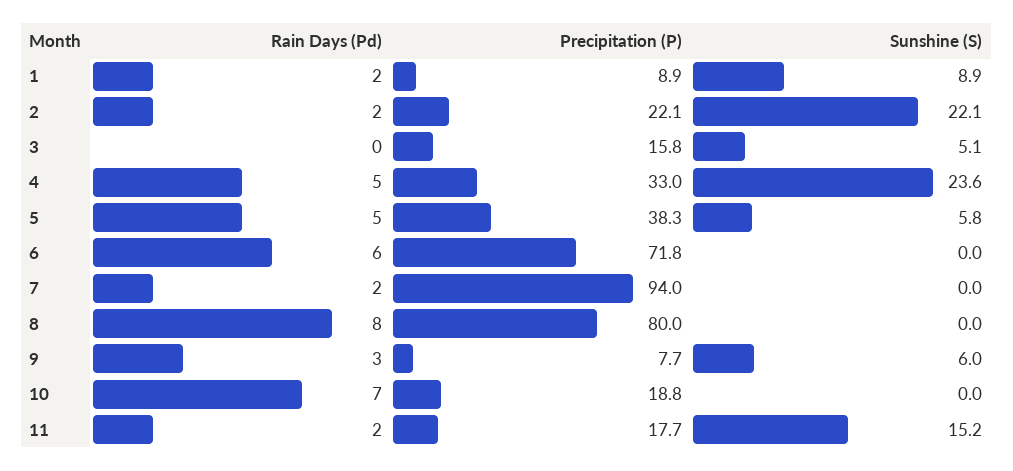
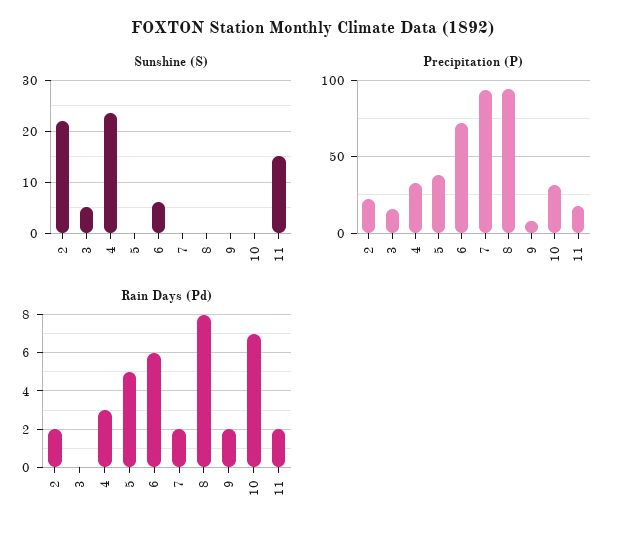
Rain Days (Pd), 1: 2 -> none
Precipitation (P), 1: 8.9 -> none
Sunshine (S), 1: 8.9 -> none
Rain Days (Pd), 4: 5 -> 3
Sunshine (S), 5: 5.8 -> 0
Sunshine (S), 6: 0 -> 6
Precipitation (P), 8: 80 -> 95
Rain Days (Pd), 9: 3 -> 2
Sunshine (S), 9: 6 -> 0
Precipitation (P), 10: 18.8 -> 30

